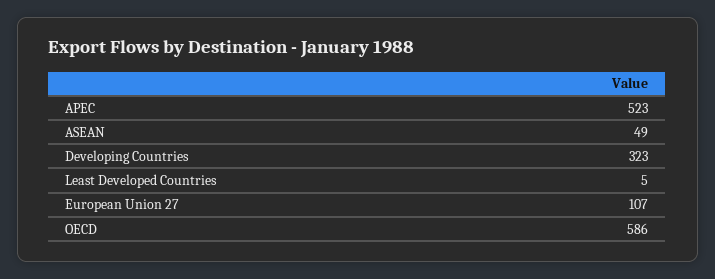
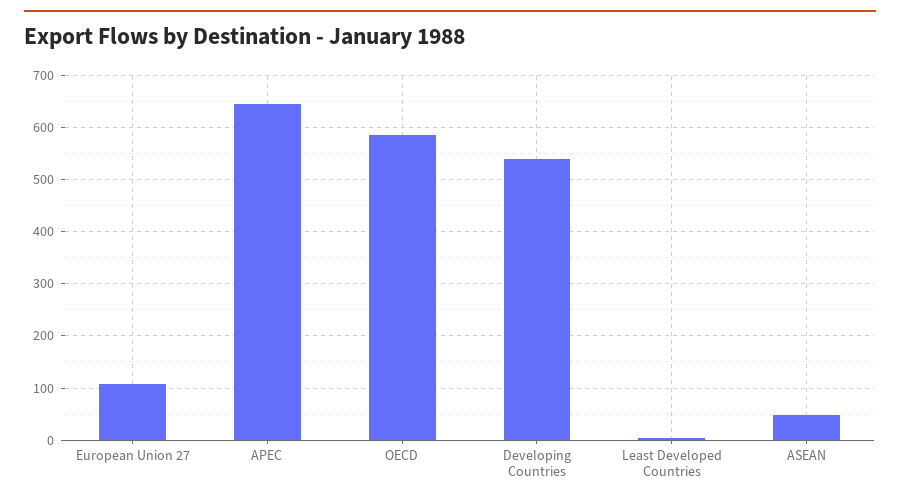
APEC: 523 -> 640
Developing Countries: 323 -> 540

